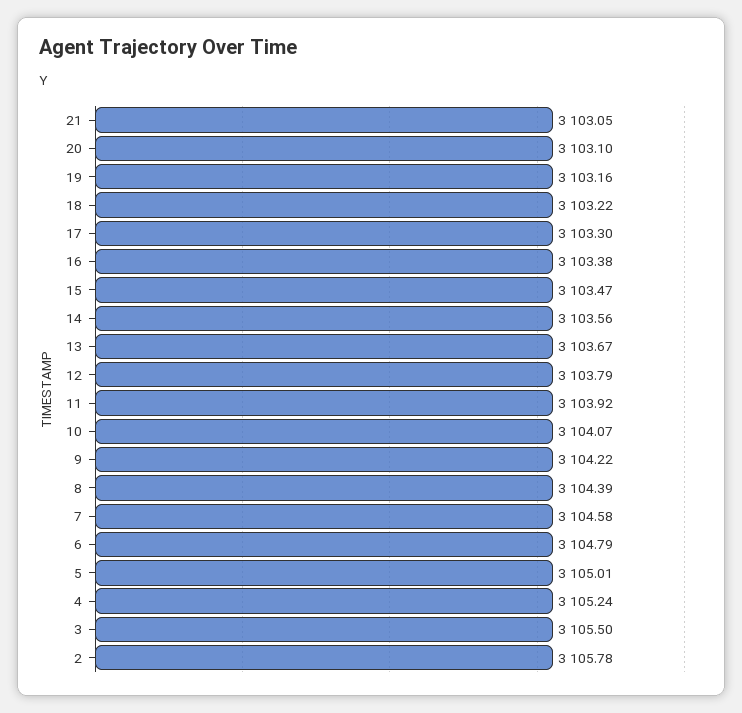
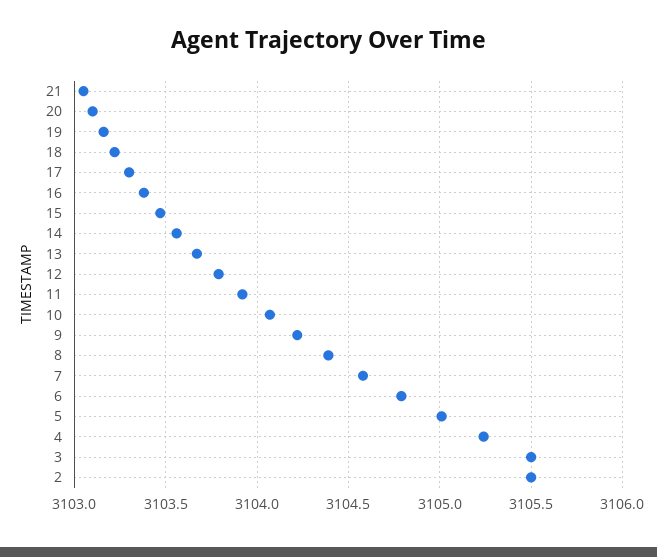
2: 3105.78 -> 3105.5

